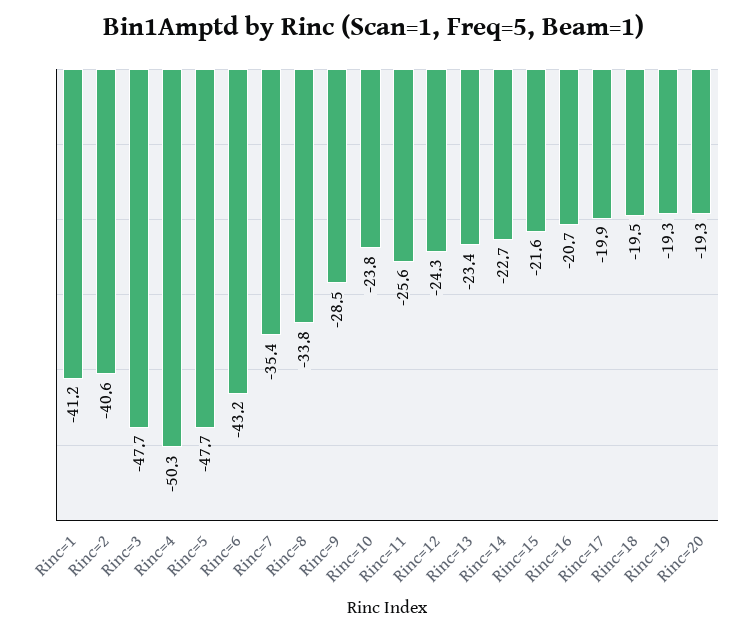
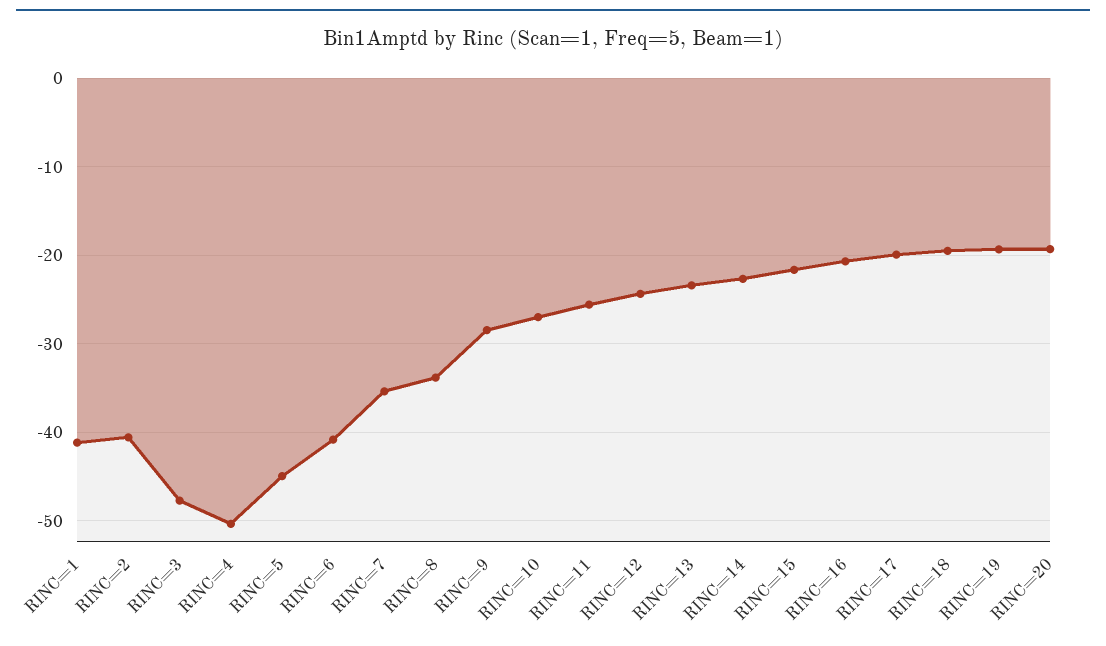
Rinc=5: -47.7 -> -45
Rinc=6: -43.2 -> -41
Rinc=10: -23.8 -> -27

